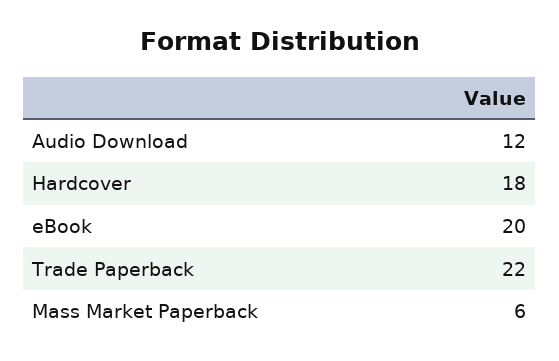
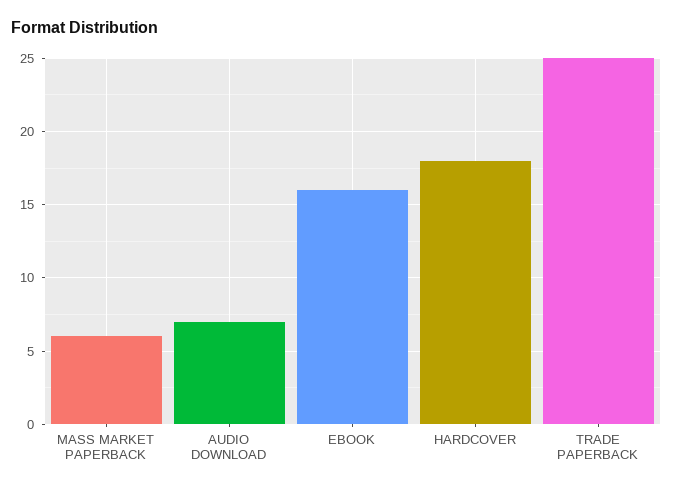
Audio Download: 12 -> 7
eBook: 20 -> 16
Trade Paperback: 22 -> 25

